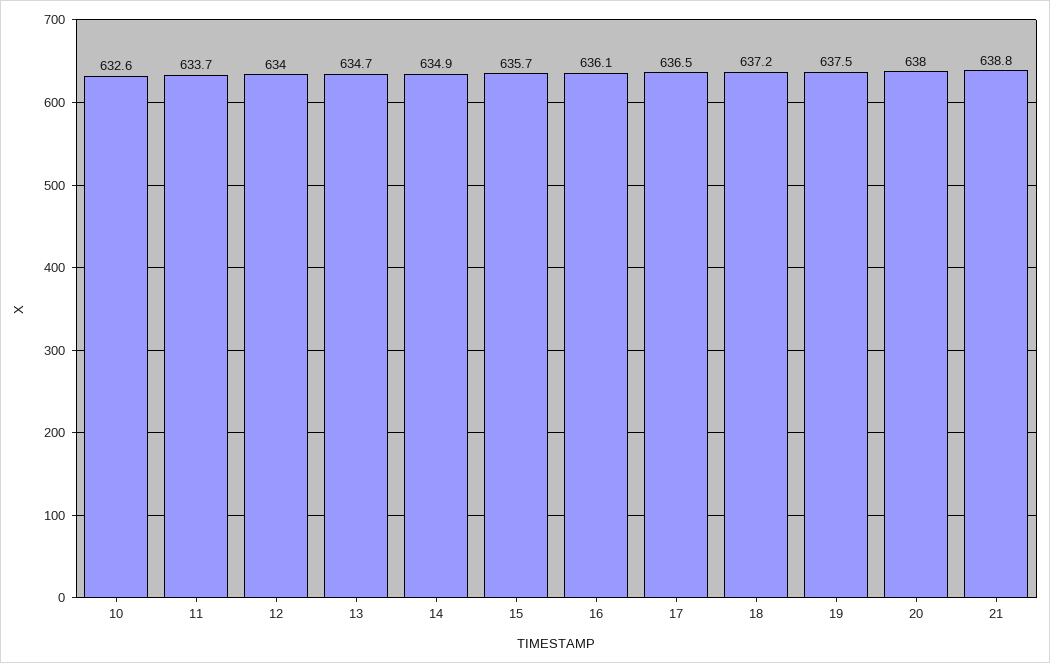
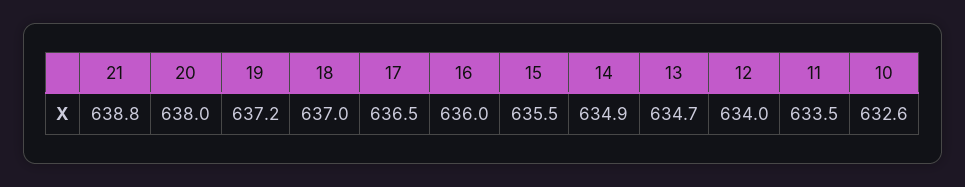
11: 633.7 -> 633.5
15: 635.7 -> 635.5
16: 636.1 -> 636
18: 637.2 -> 637
19: 637.5 -> 637.2

